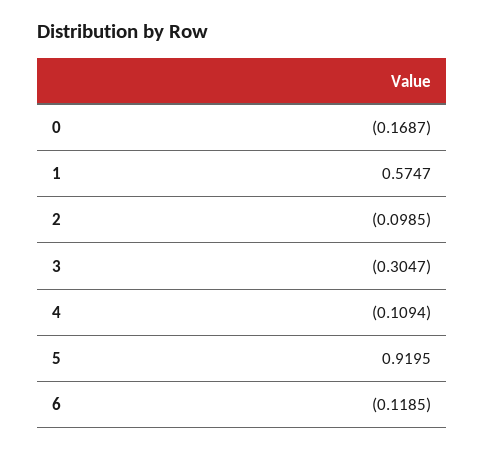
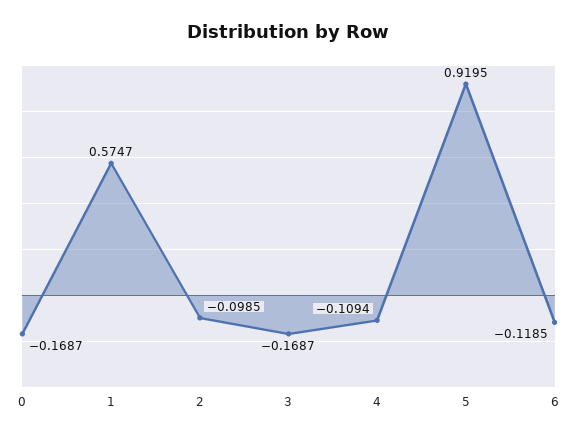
3: -0.3047 -> -0.1687

